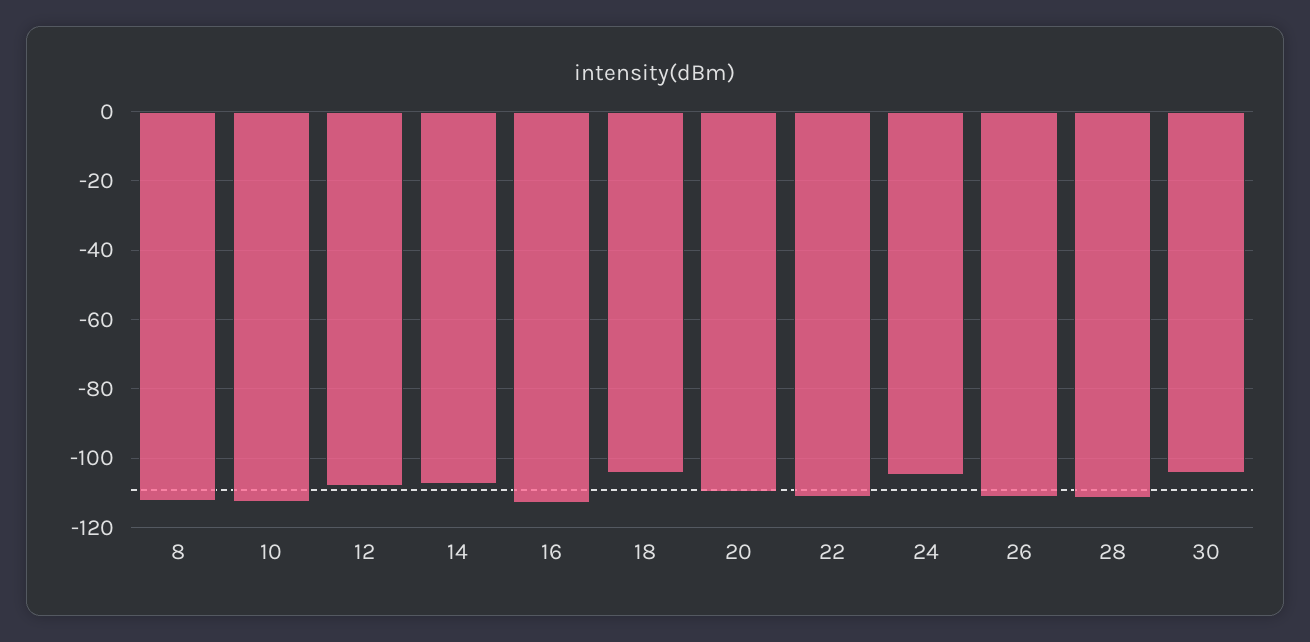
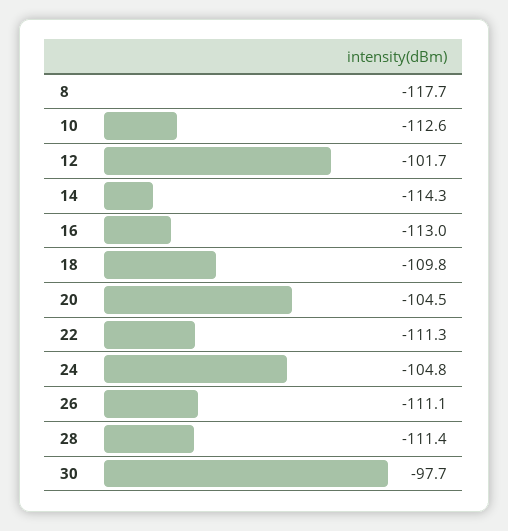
8: -112 -> -117.7
12: -108 -> -101.7
14: -108 -> -114.3
18: -104 -> -109.8
20: -110 -> -104.5
30: -104 -> -97.7

